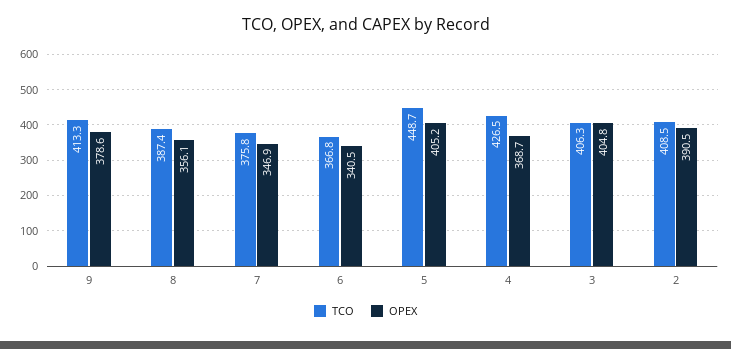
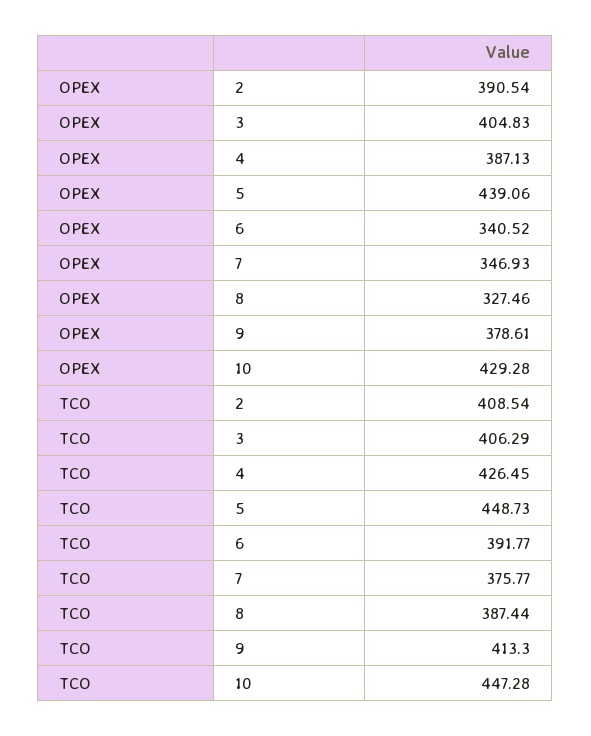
OPEX, 8: 356.1 -> 327.46
TCO, 6: 366.8 -> 391.77
OPEX, 5: 405.2 -> 439.06
OPEX, 4: 368.7 -> 387.13
OPEX, 10: none -> 429.28
TCO, 10: none -> 447.28

